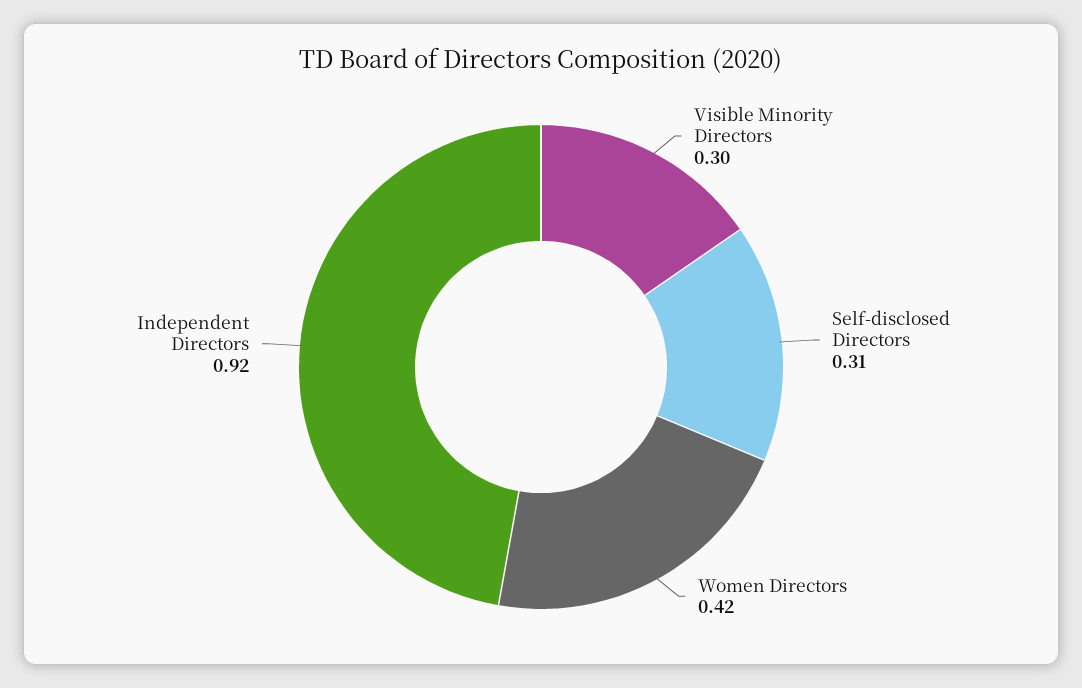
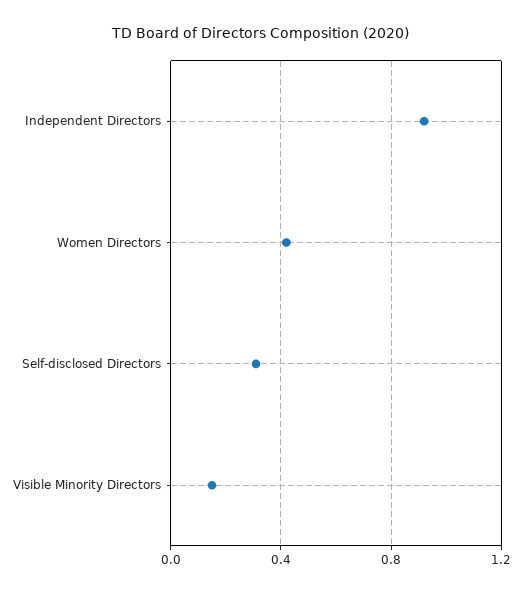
Visible Minority Directors: 0.3 -> 0.15

